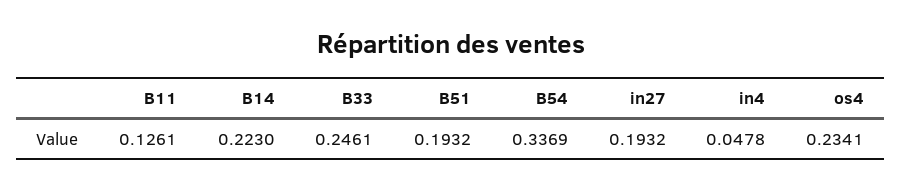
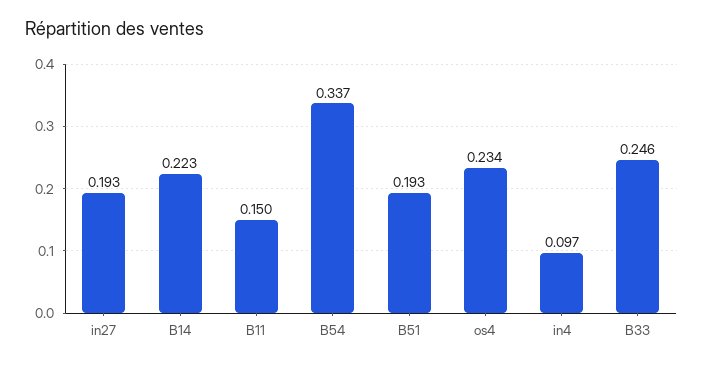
B11: 0.1261 -> 0.15
in4: 0.0478 -> 0.097

